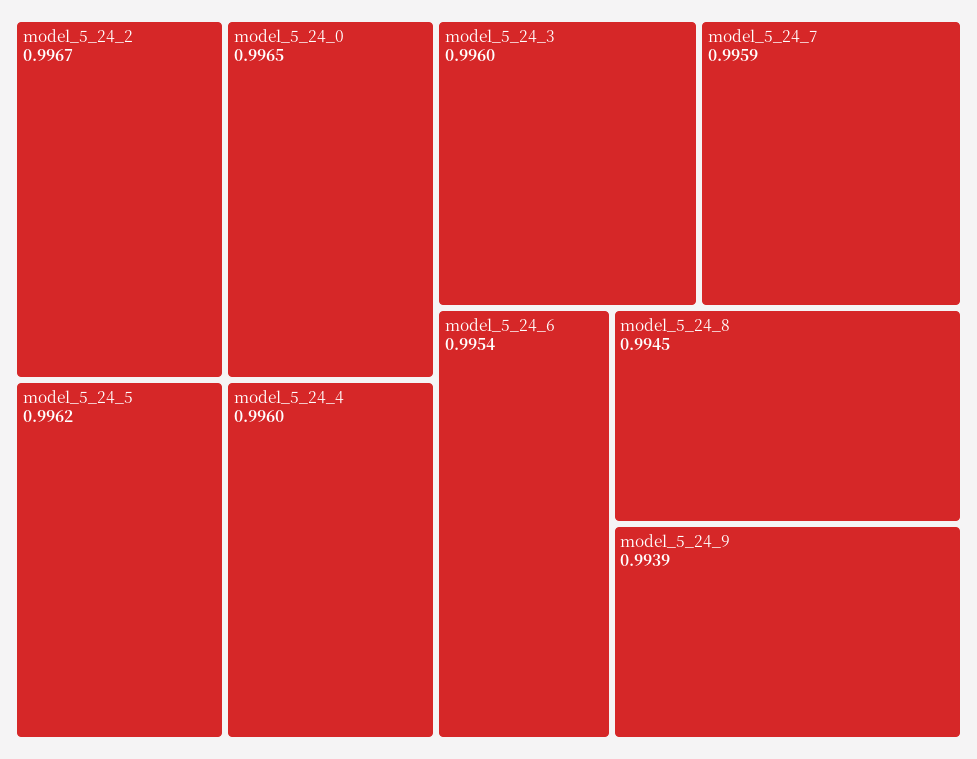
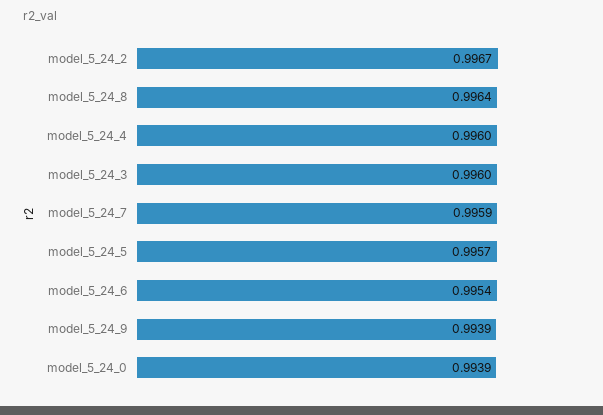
model_5_24_0: 0.9965 -> 0.9939
model_5_24_5: 0.9962 -> 0.9957
model_5_24_8: 0.9945 -> 0.9964

